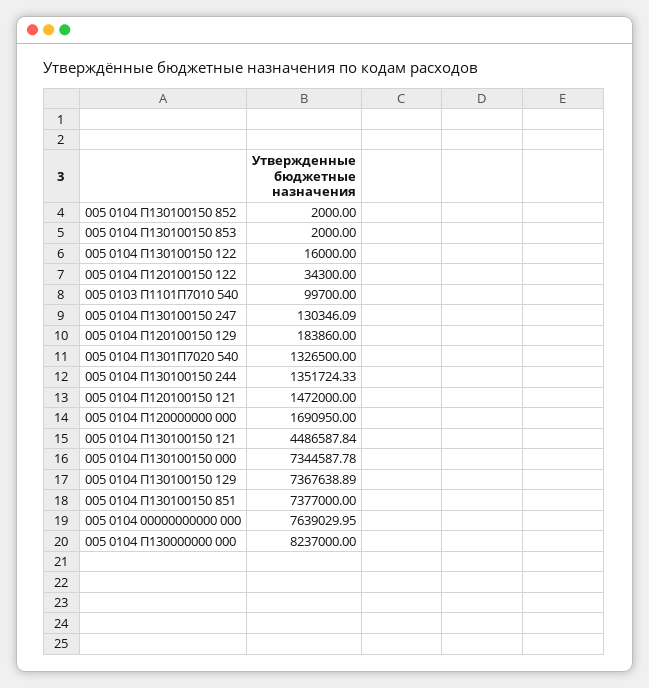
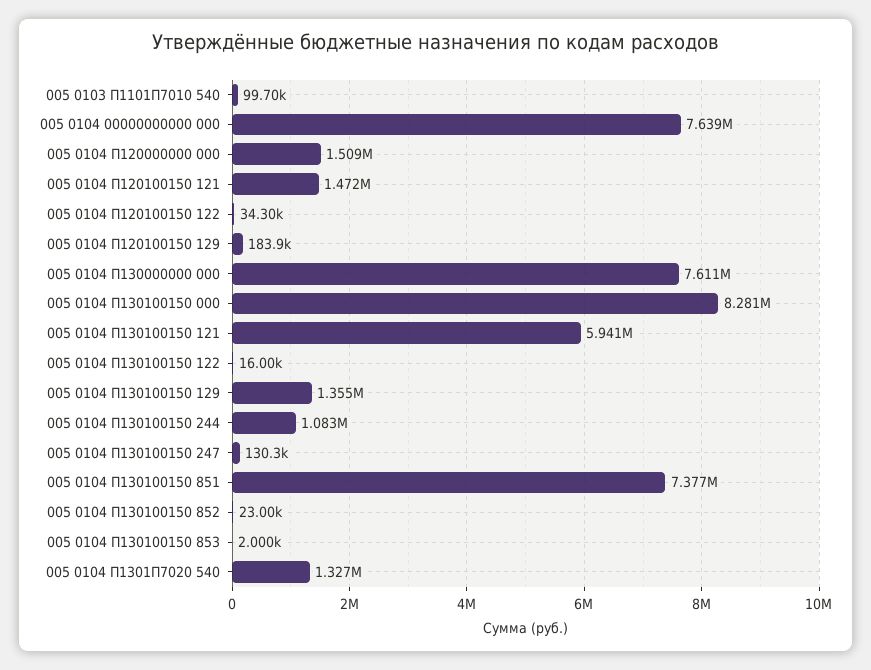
005 0104 П130100150 852: 2000 -> 23000
005 0104 П130100150 244: 1351724.33 -> 1083000
005 0104 П120000000 000: 1690950 -> 1509000
005 0104 П130100150 121: 4486587.84 -> 5941000
005 0104 П130100150 000: 7344587.78 -> 8281000
005 0104 П130100150 129: 7367638.89 -> 1355000
005 0104 П130000000 000: 8237000 -> 7611000

